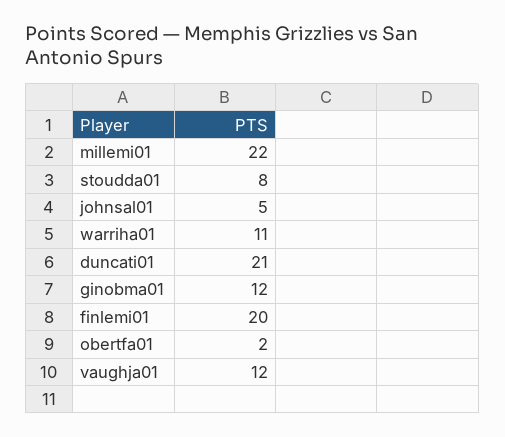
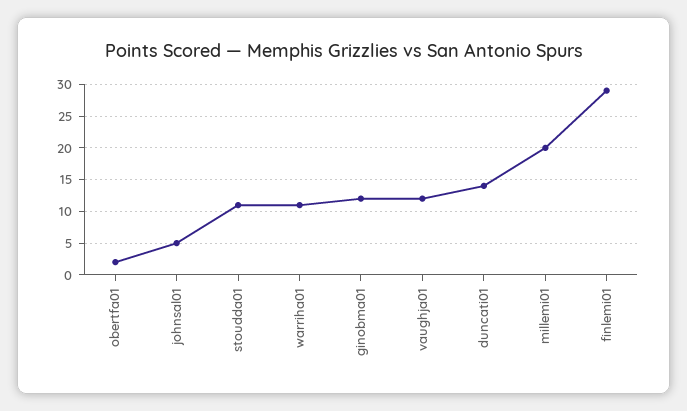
millemi01: 22 -> 20
stoudda01: 8 -> 11
duncati01: 21 -> 14
finlemi01: 20 -> 29

